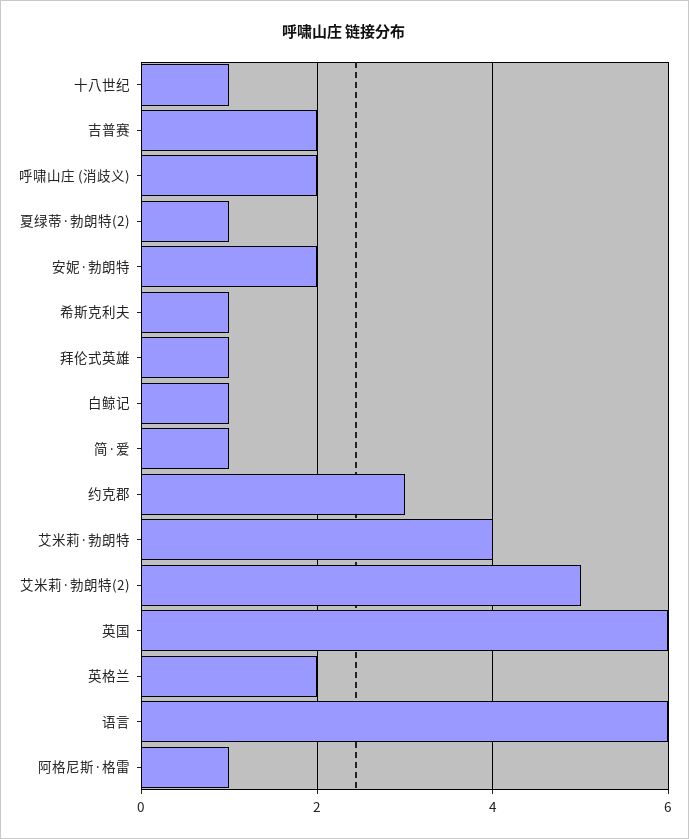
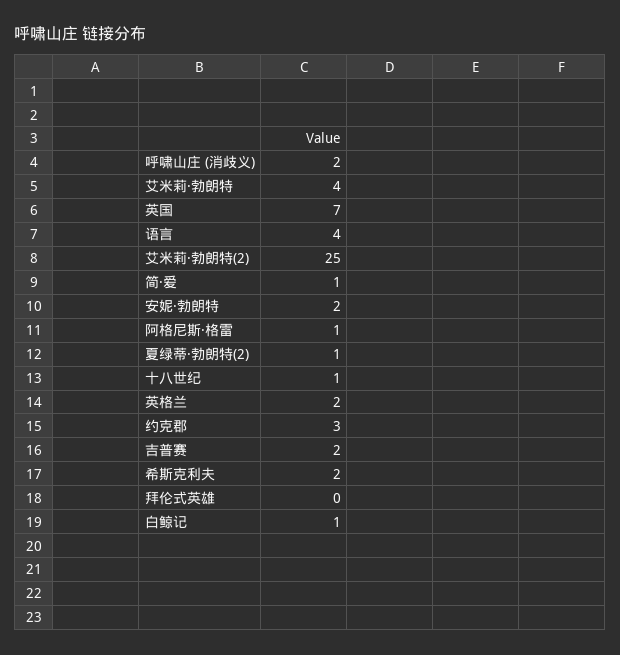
希斯克利夫: 1 -> 2
拜伦式英雄: 1 -> 0
艾米莉·勃朗特(2): 5 -> 25
英国: 6 -> 7
语言: 6 -> 4

